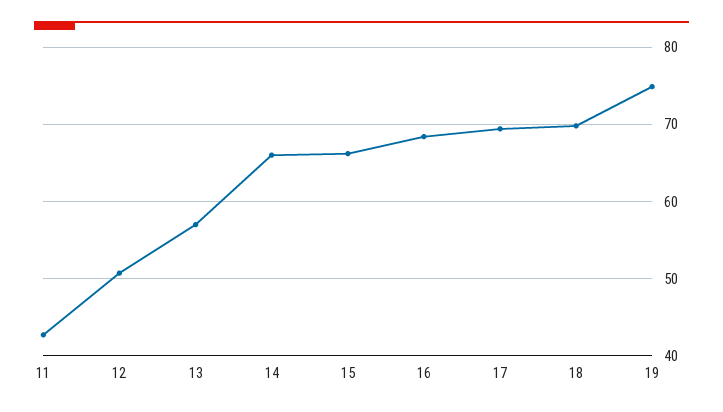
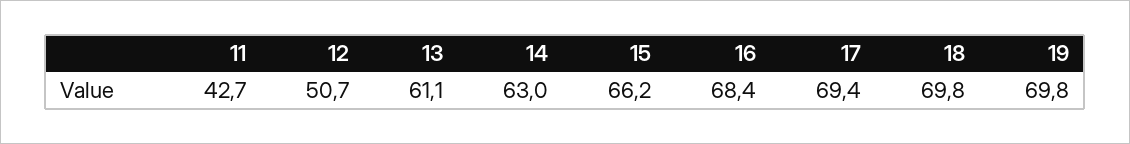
13: 57 -> 61.1
14: 66 -> 63
19: 75 -> 69.8

